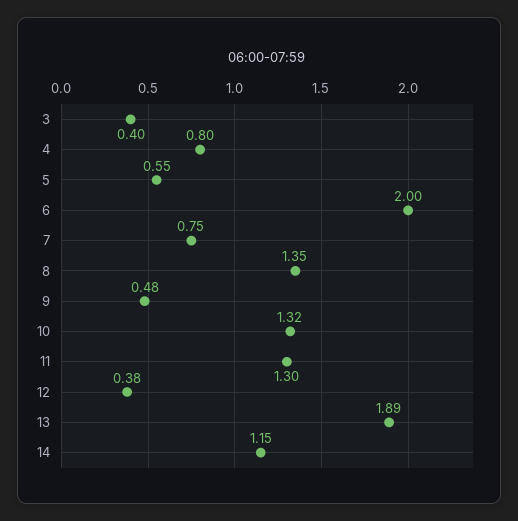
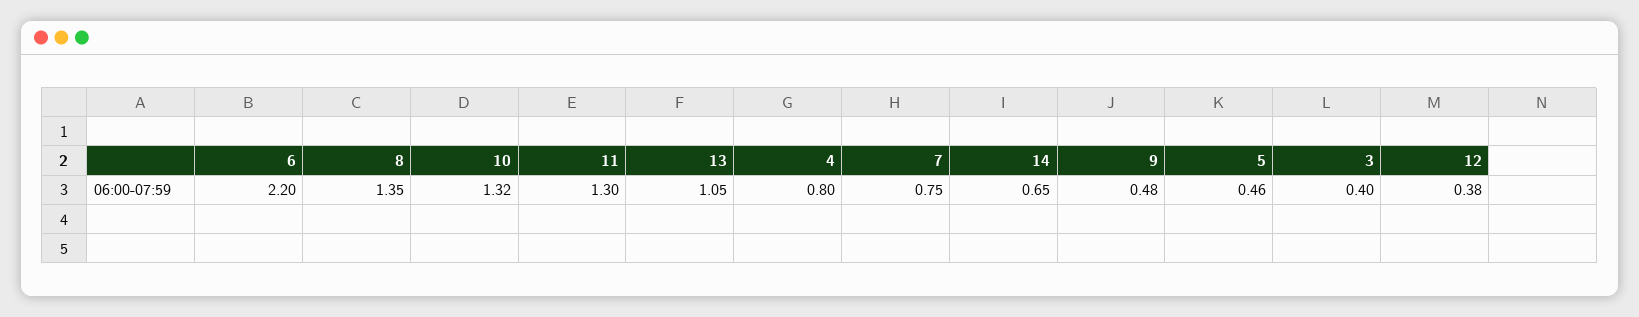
5: 0.55 -> 0.46
6: 2 -> 2.2
13: 1.89 -> 1.05
14: 1.15 -> 0.65

